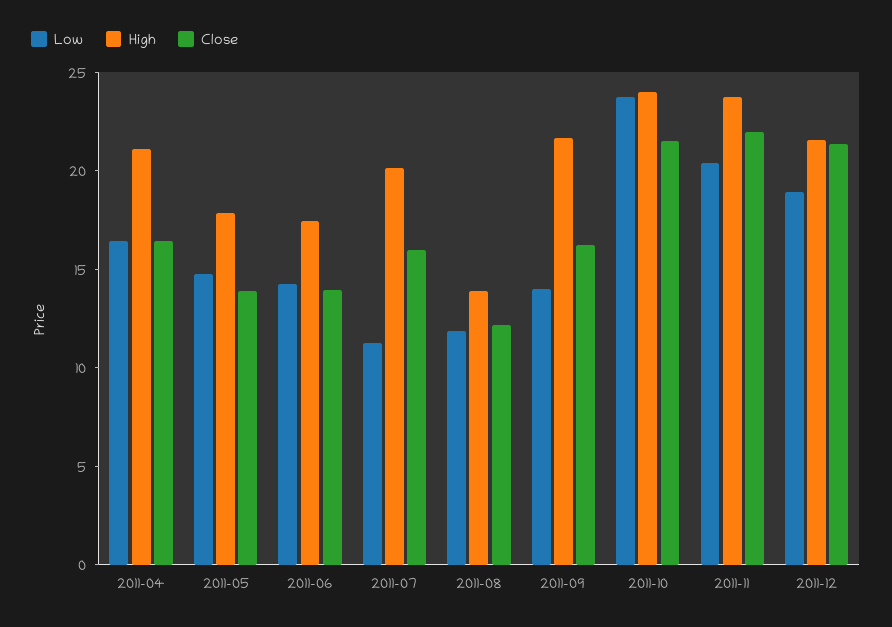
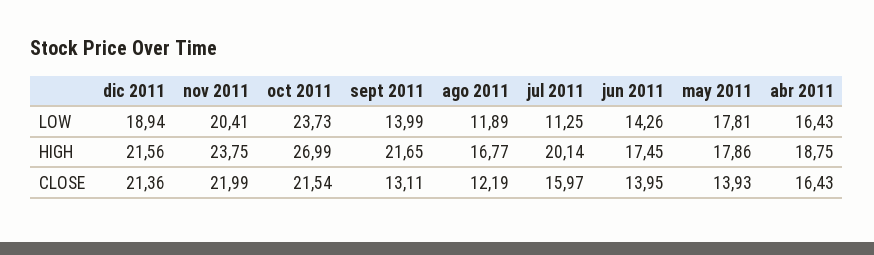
High, 2011-04: 21 -> 18.75
Low, 2011-05: 15 -> 17.81
High, 2011-08: 14 -> 16.77
Close, 2011-09: 16 -> 13.11
High, 2011-10: 24 -> 26.99

